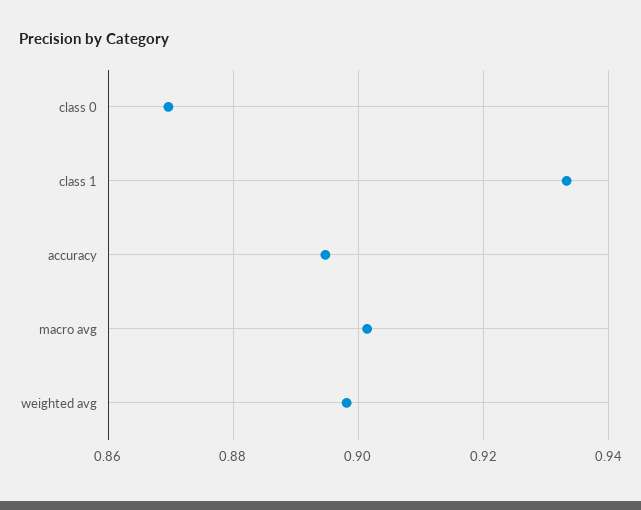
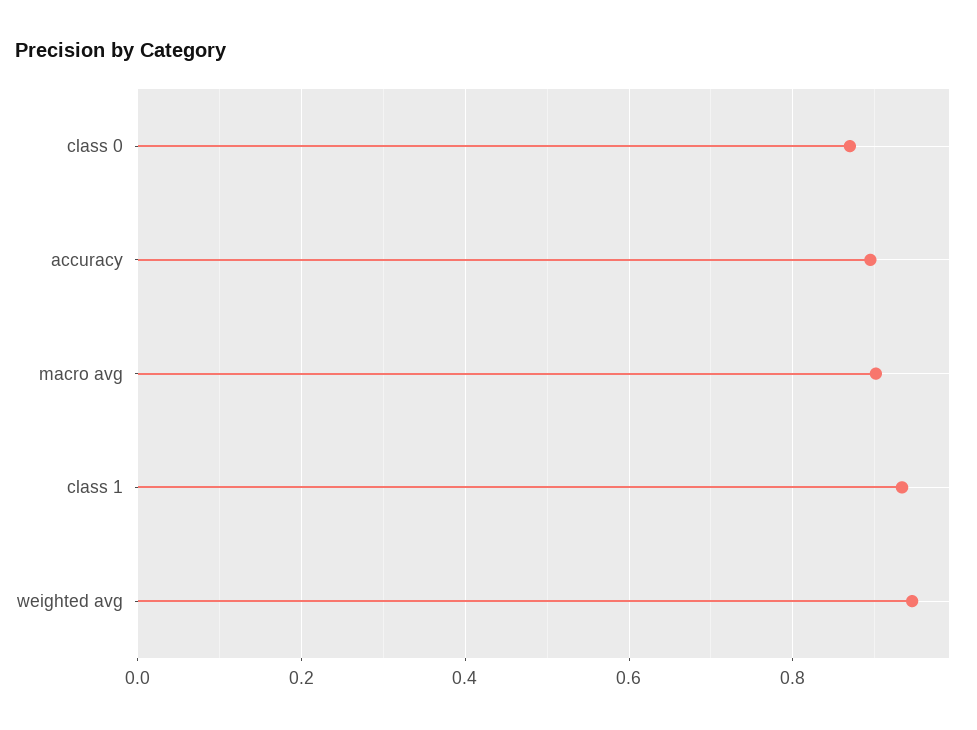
weighted avg: 0.898 -> 0.94

